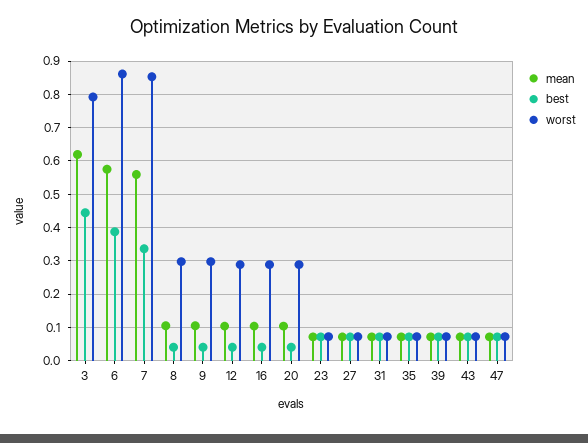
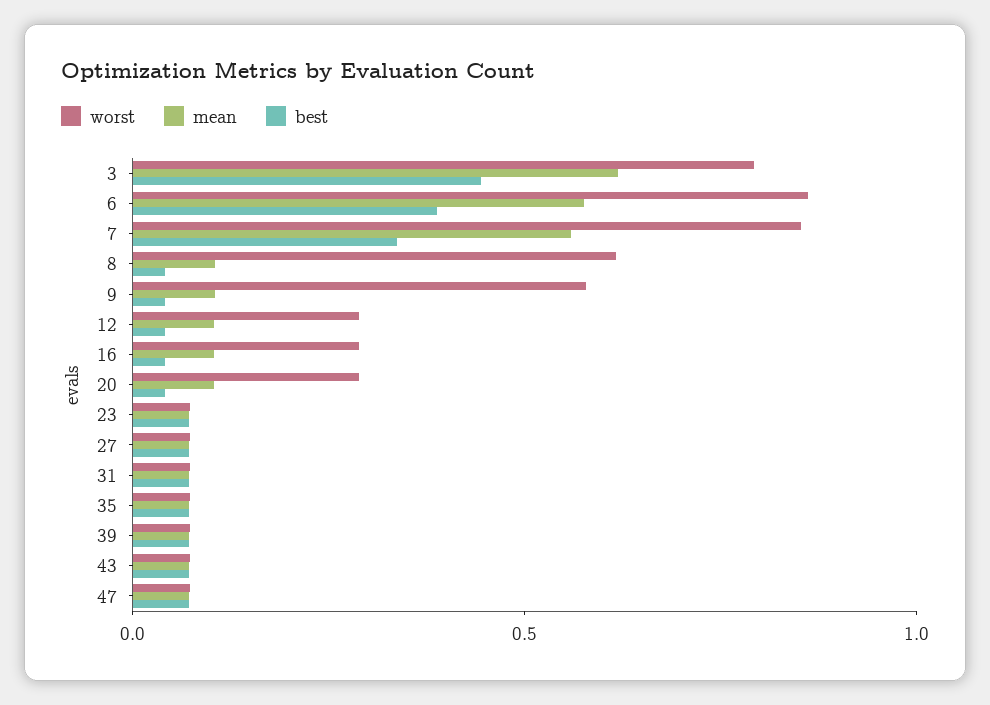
worst, 8: 0.3 -> 0.6
worst, 9: 0.3 -> 0.6

